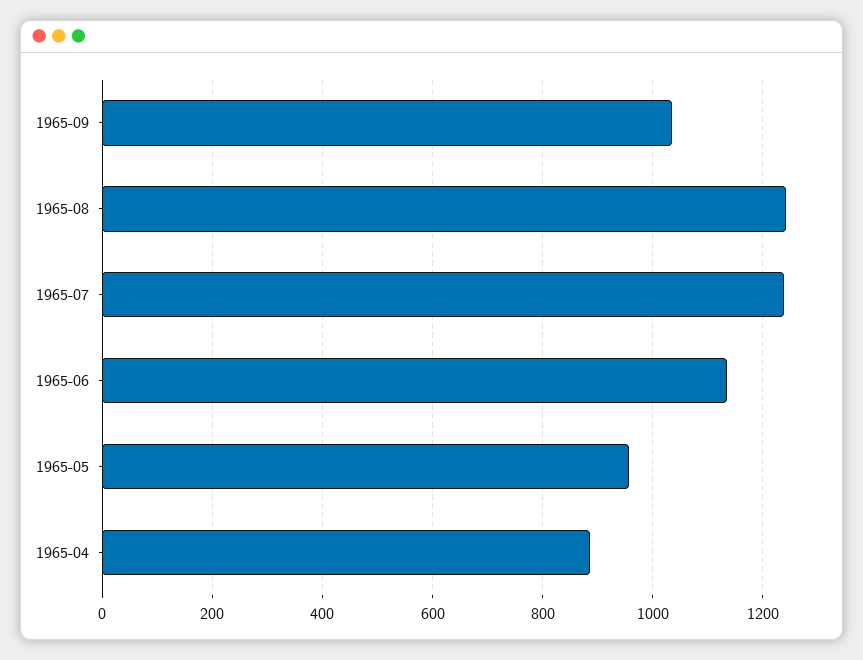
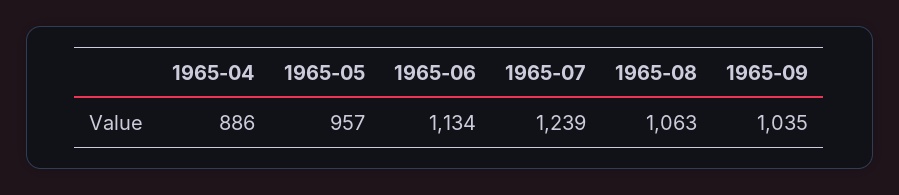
1965-08: 1240 -> 1063

